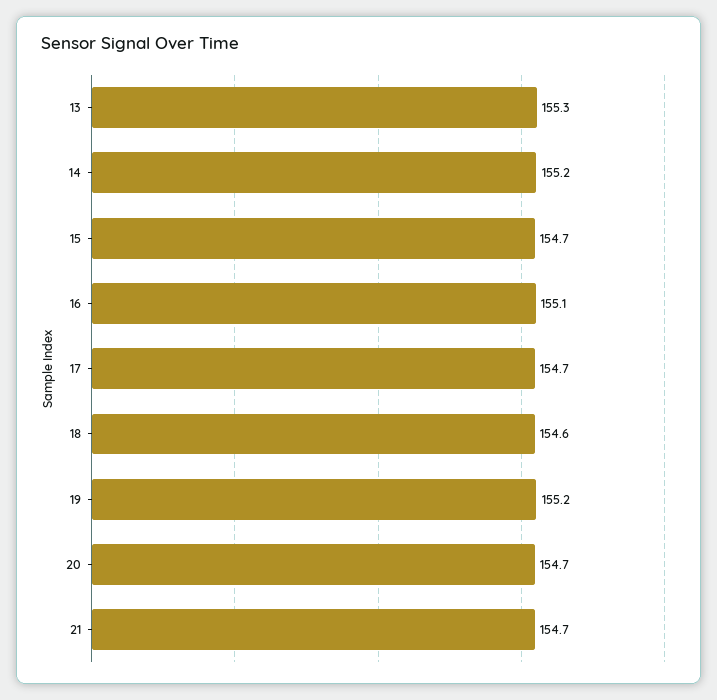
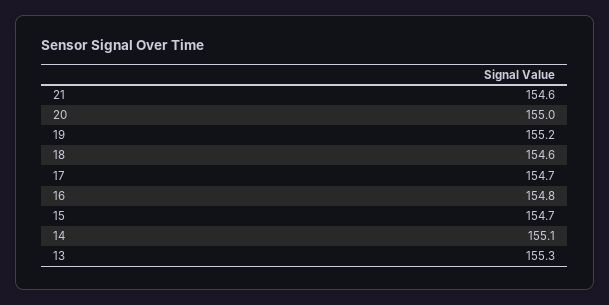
14: 155.2 -> 155.1
16: 155.1 -> 154.8
20: 154.7 -> 155
21: 154.7 -> 154.6

